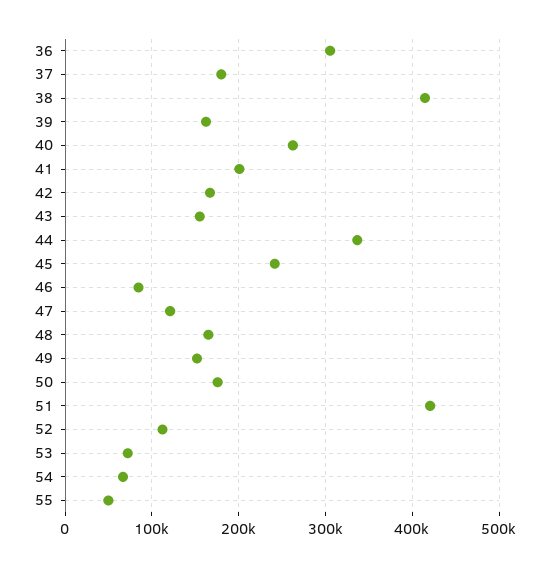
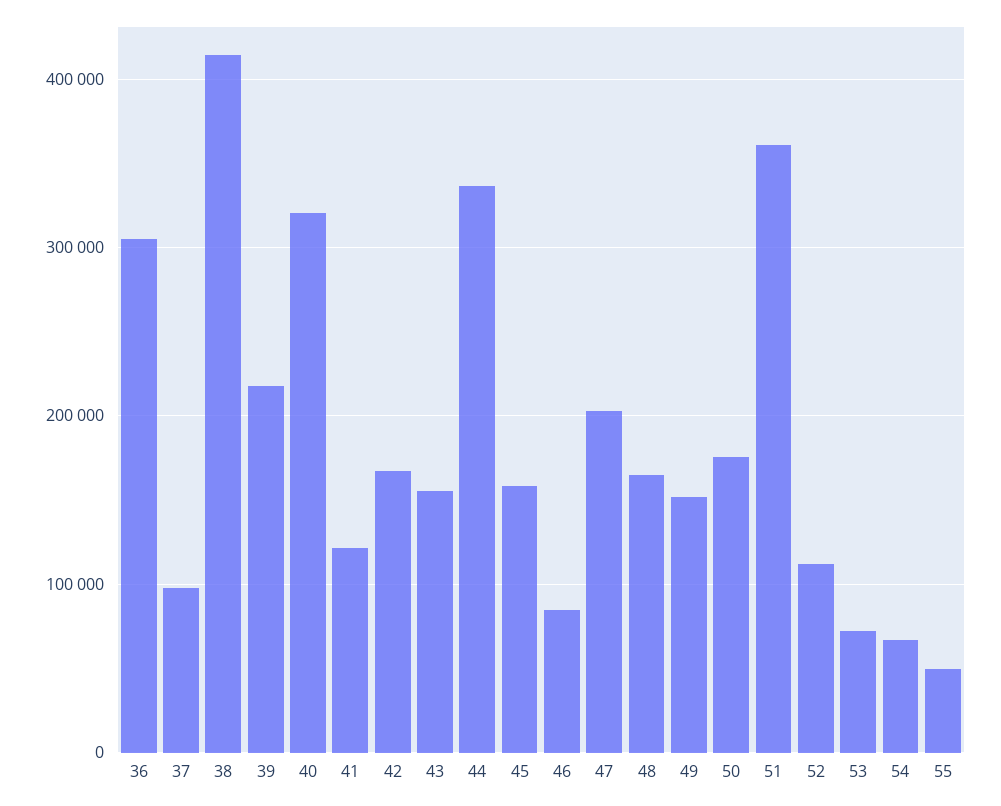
37: 180000 -> 100000
39: 160000 -> 220000
40: 260000 -> 320000
41: 200000 -> 120000
45: 240000 -> 160000
47: 120000 -> 200000
51: 420000 -> 360000

